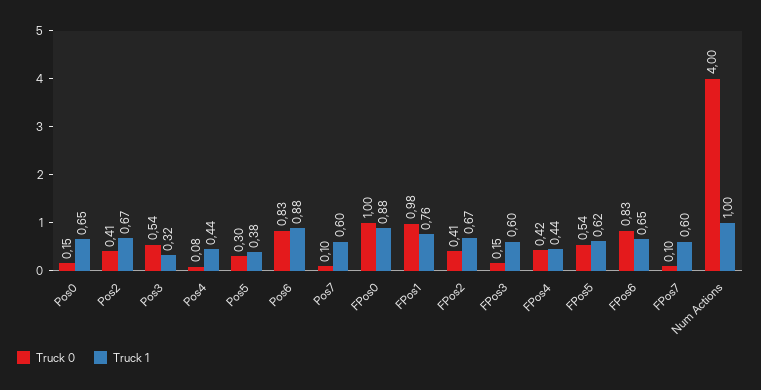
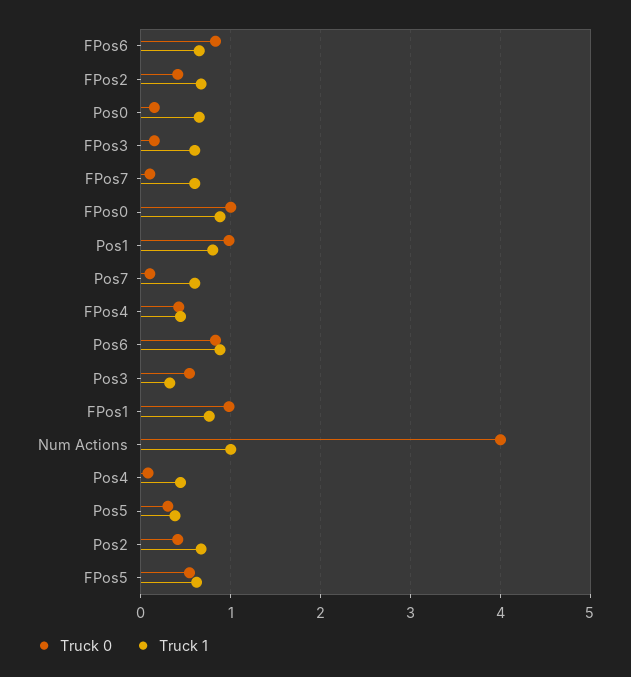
Truck 0, Pos1: none -> 1
Truck 1, Pos1: none -> 0.8

